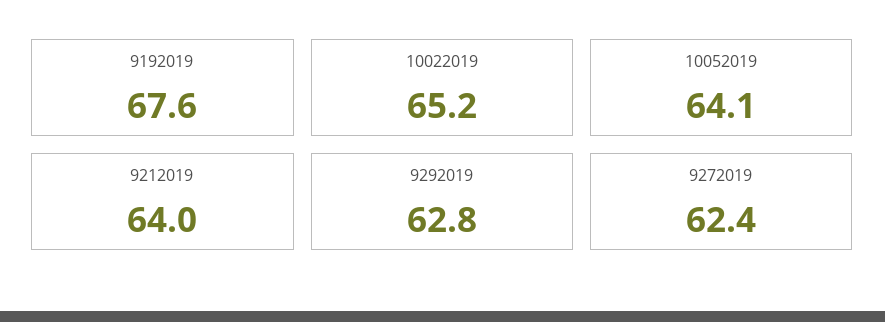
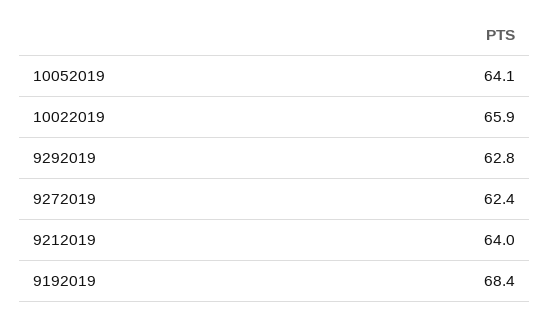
9192019: 67.6 -> 68.4
10022019: 65.2 -> 65.9

